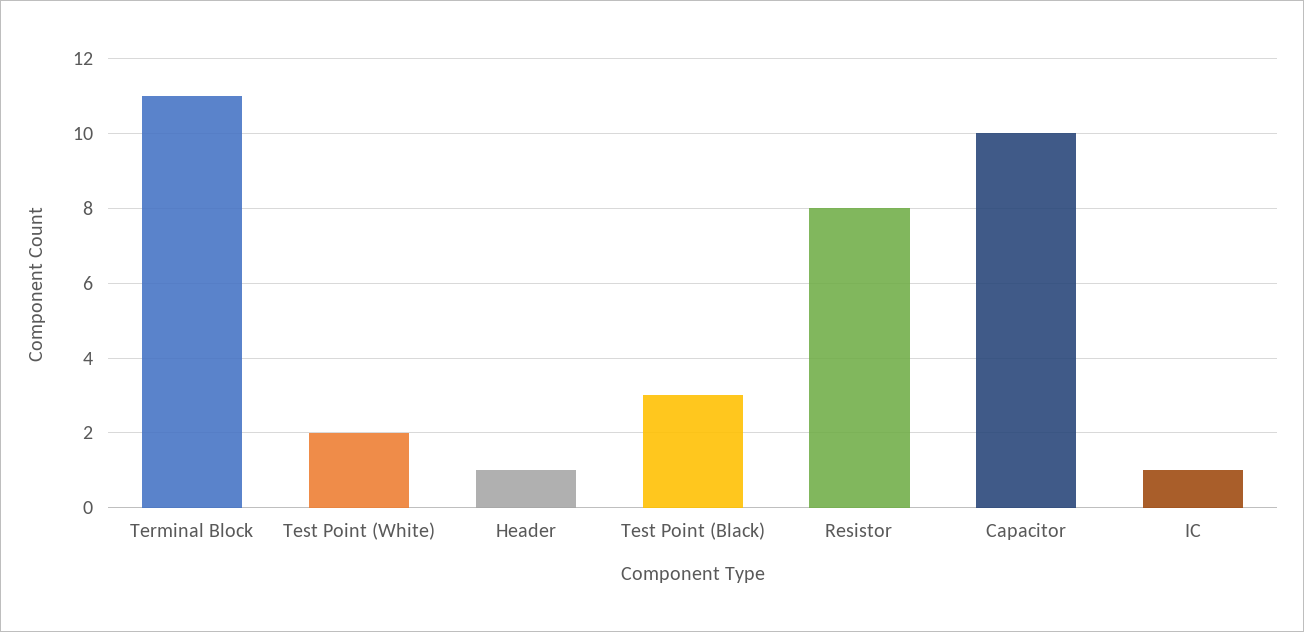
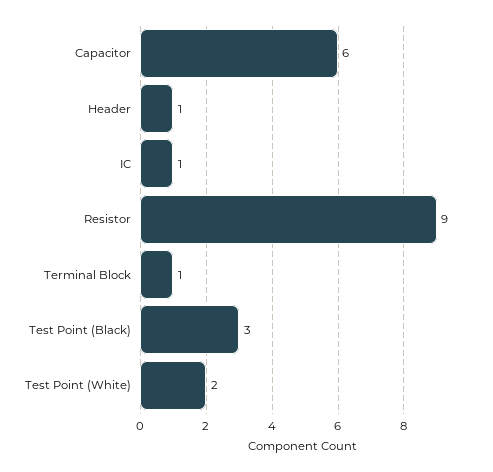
Terminal Block: 11 -> 1
Resistor: 8 -> 9
Capacitor: 10 -> 6

